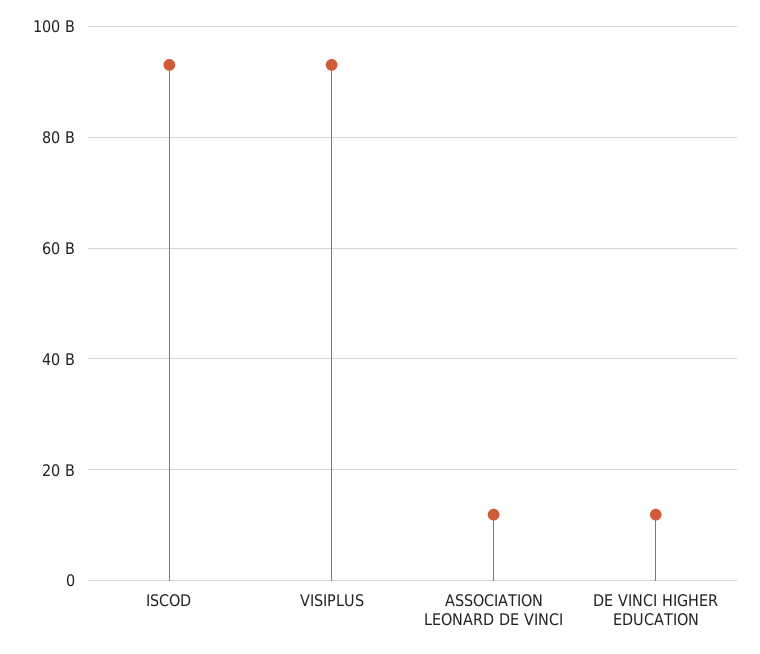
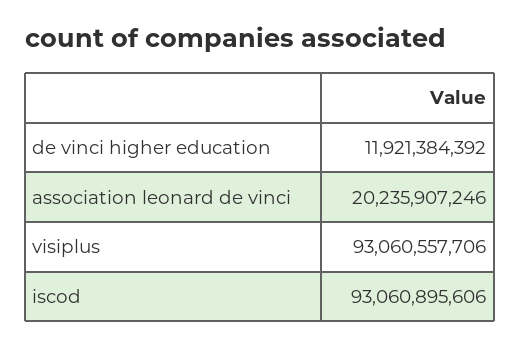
ASSOCIATION LEONARD DE VINCI: 12000000000 -> 20235907246

